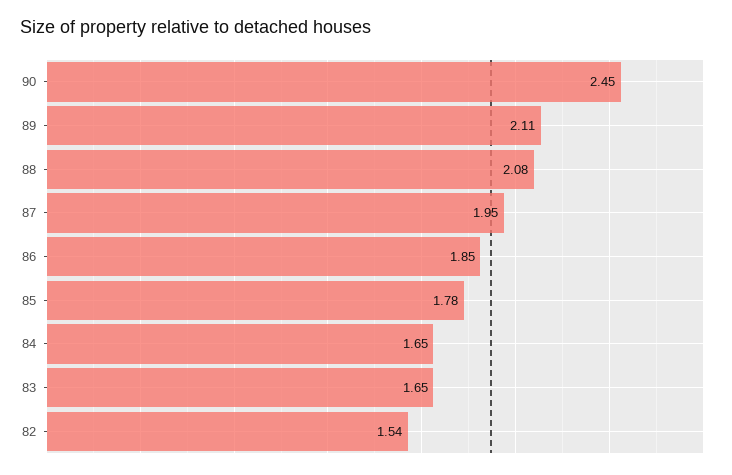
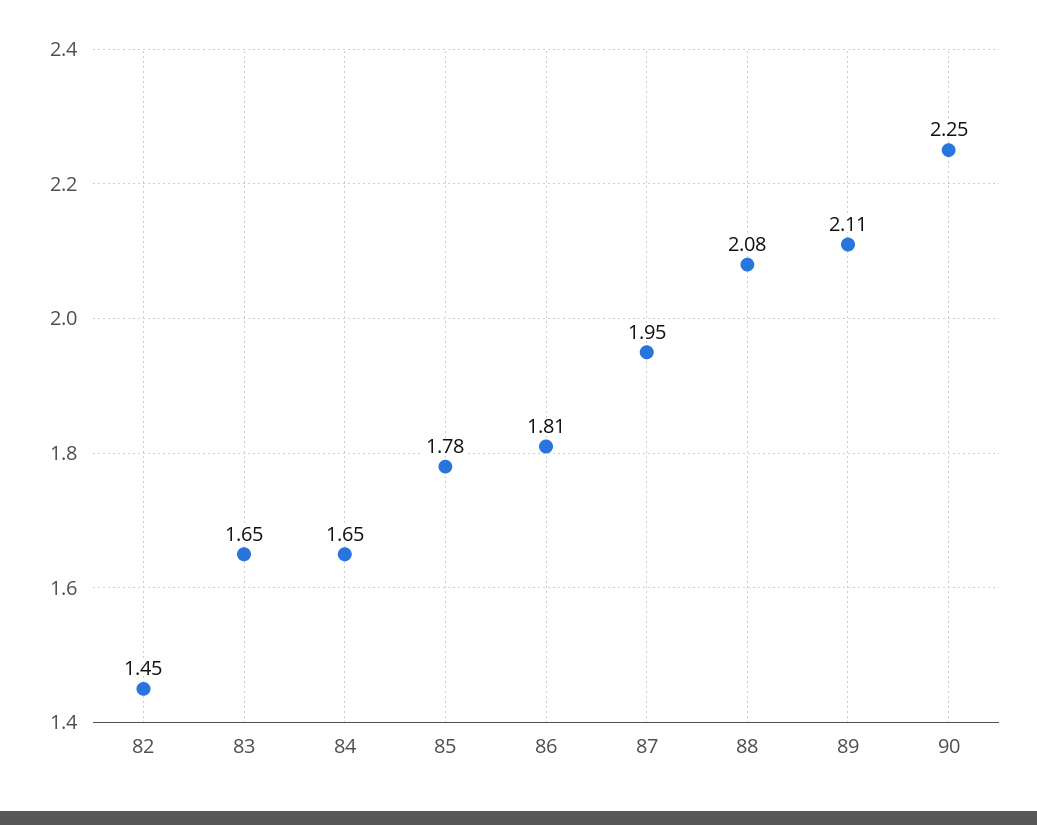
90: 2.45 -> 2.25
86: 1.85 -> 1.81
82: 1.54 -> 1.45

